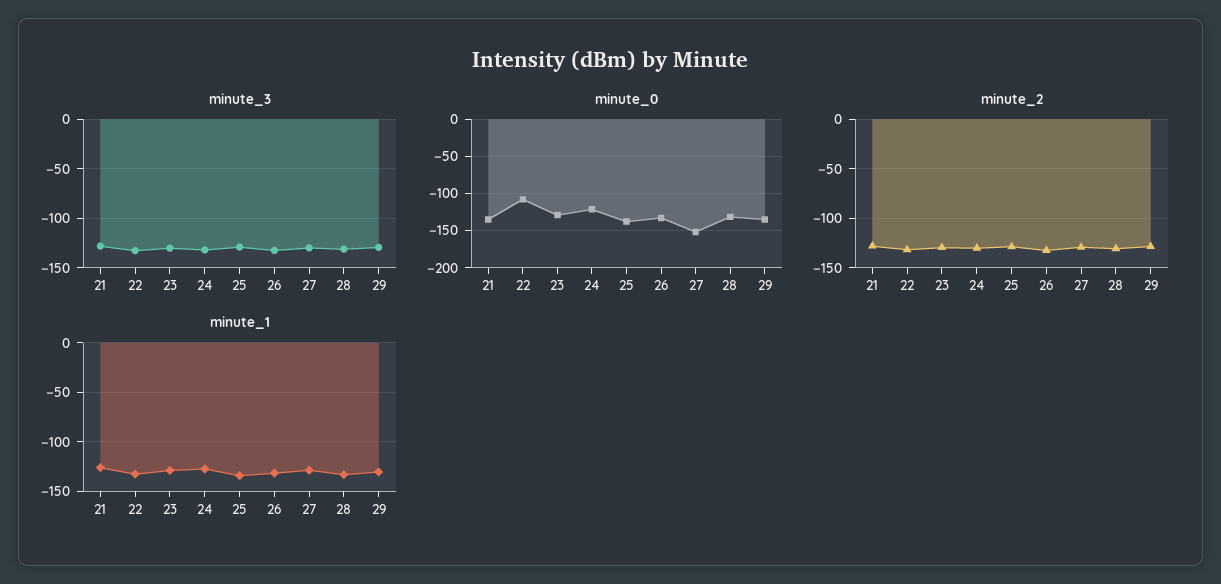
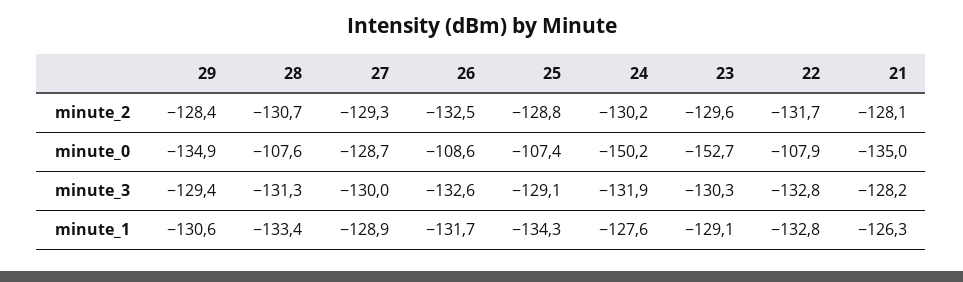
minute_0, 23: -130 -> -152.7
minute_0, 24: -120 -> -150.2
minute_0, 25: -140 -> -107.4
minute_0, 26: -130 -> -108.6
minute_0, 27: -150 -> -128.7
minute_0, 28: -130 -> -107.6

